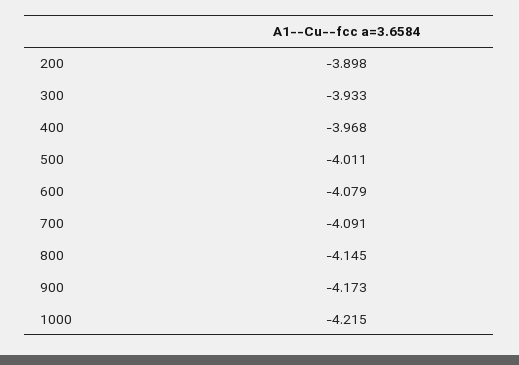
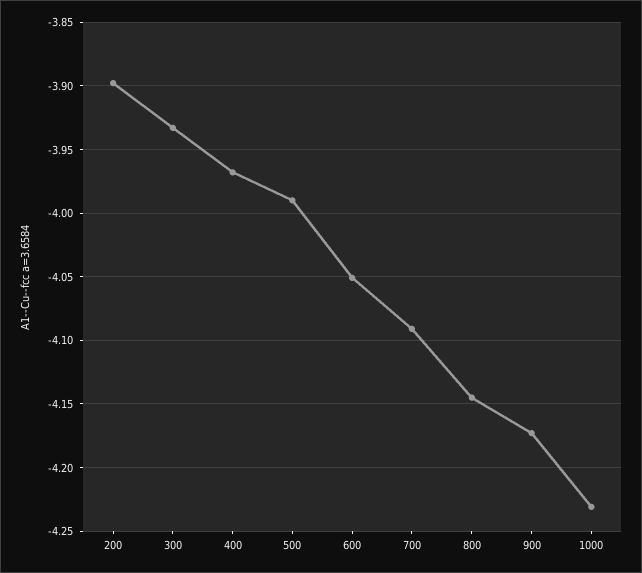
500: -4.011 -> -3.99
600: -4.079 -> -4.05
1000: -4.215 -> -4.23

